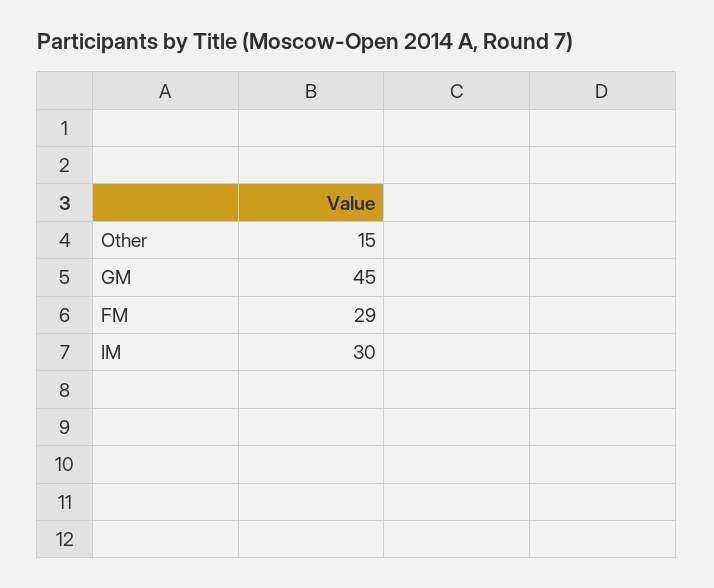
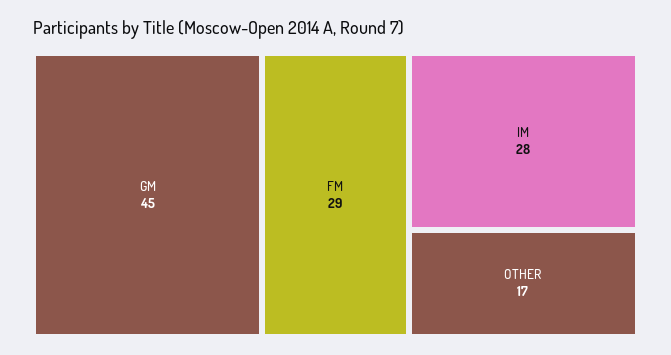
Other: 15 -> 17
IM: 30 -> 28

